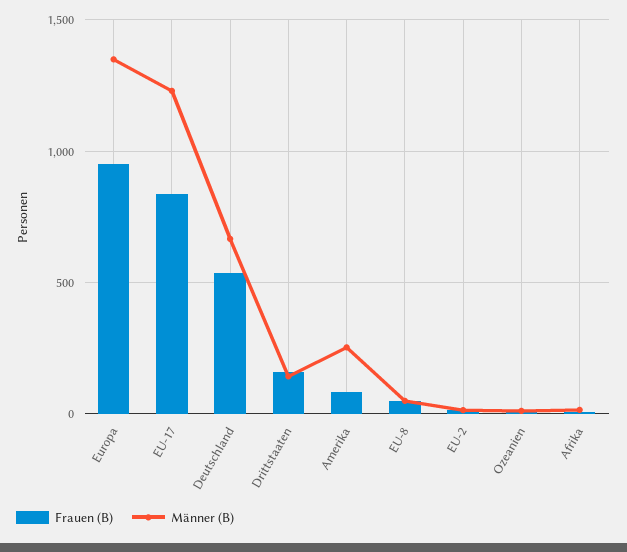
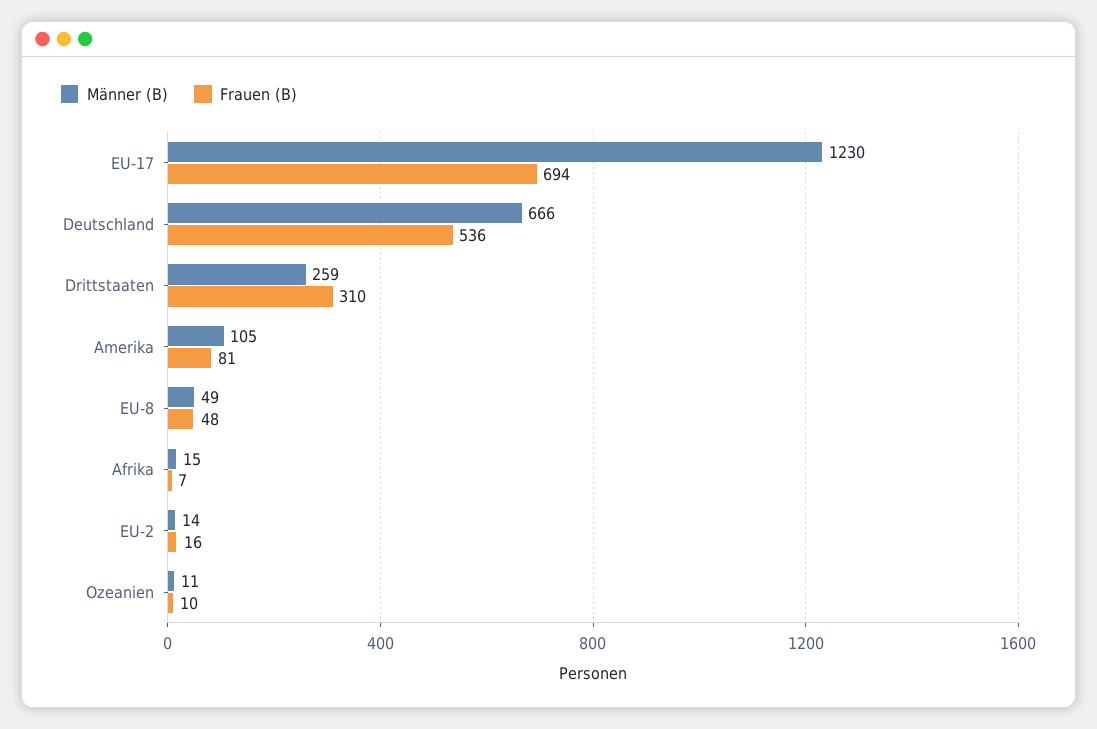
Frauen (B), Europa: 950 -> none
Männer (B), Europa: 1350 -> none
Frauen (B), EU-17: 850 -> 694
Frauen (B), Drittstaaten: 150 -> 310
Männer (B), Drittstaaten: 150 -> 259
Männer (B), Amerika: 250 -> 105

